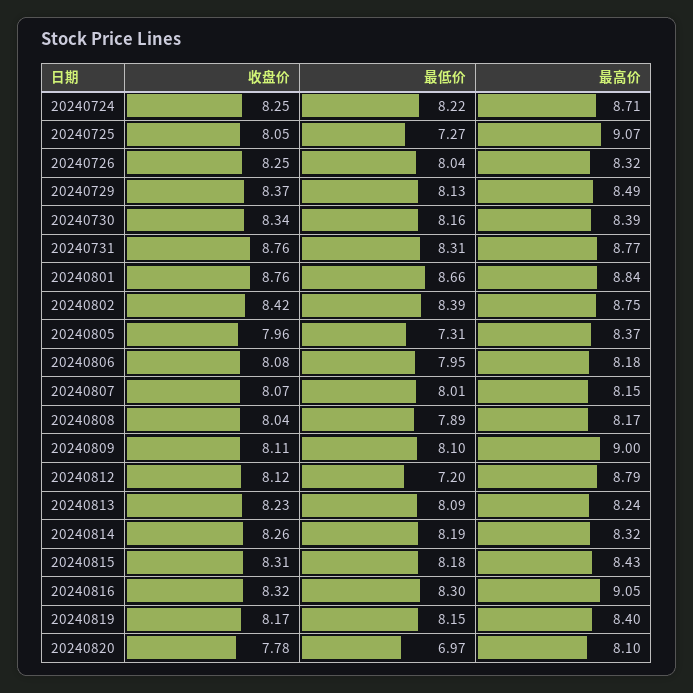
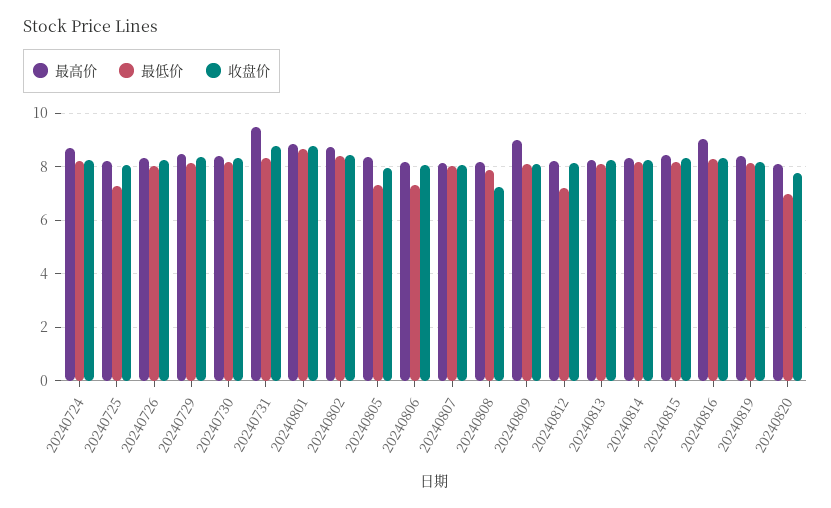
最高价, 20240725: 9.07 -> 8.25
最高价, 20240731: 8.77 -> 9.5
最低价, 20240806: 7.95 -> 7.25
收盘价, 20240808: 8.04 -> 7.25
最高价, 20240812: 8.79 -> 8.25

